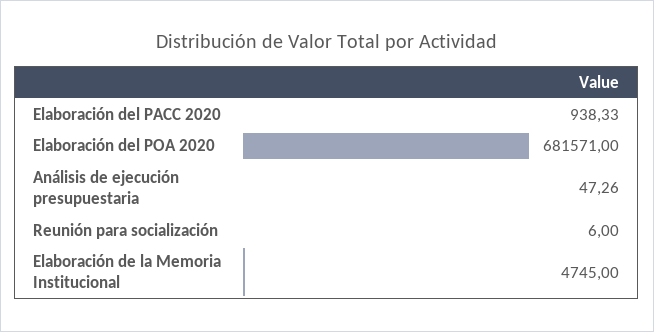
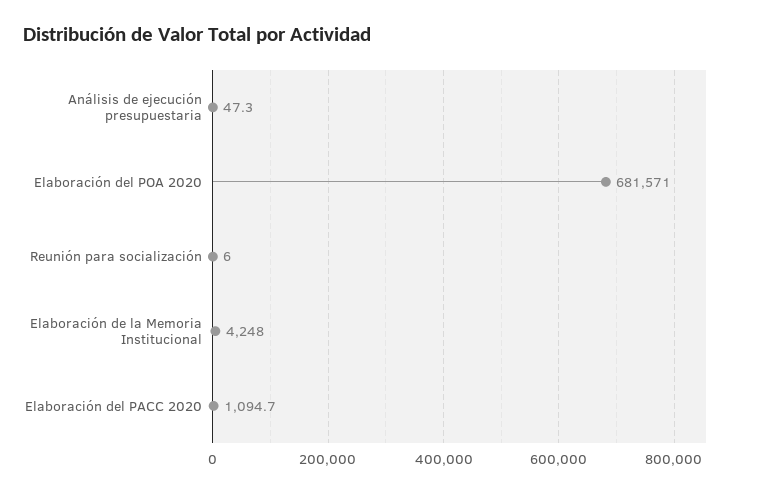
Elaboración del PACC 2020: 938.33 -> 1094.7
Elaboración de la Memoria Institucional: 4745 -> 4248

